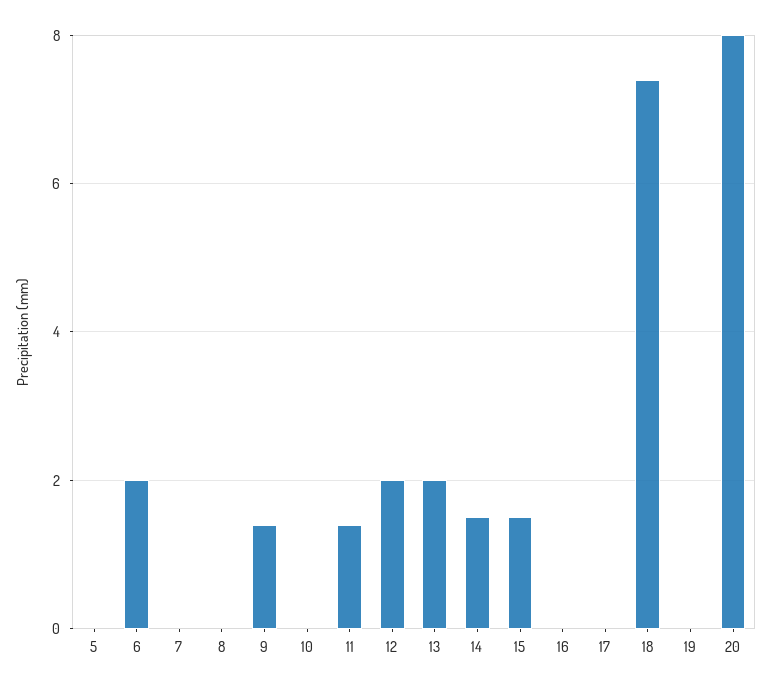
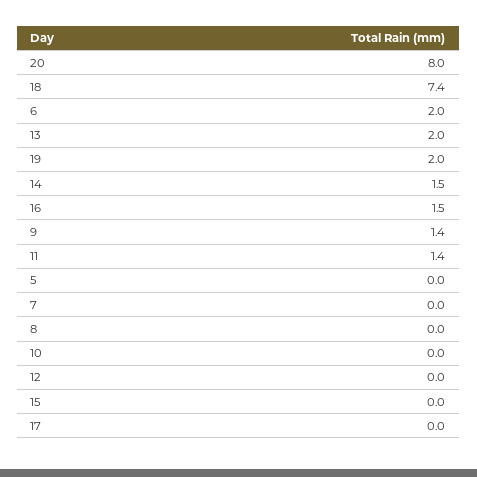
12: 2 -> 0
15: 1.5 -> 0
16: 0 -> 1.5
19: 0 -> 2

